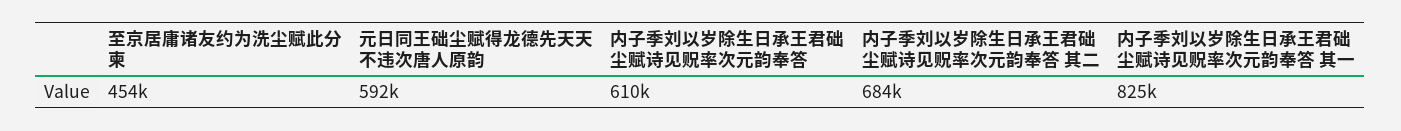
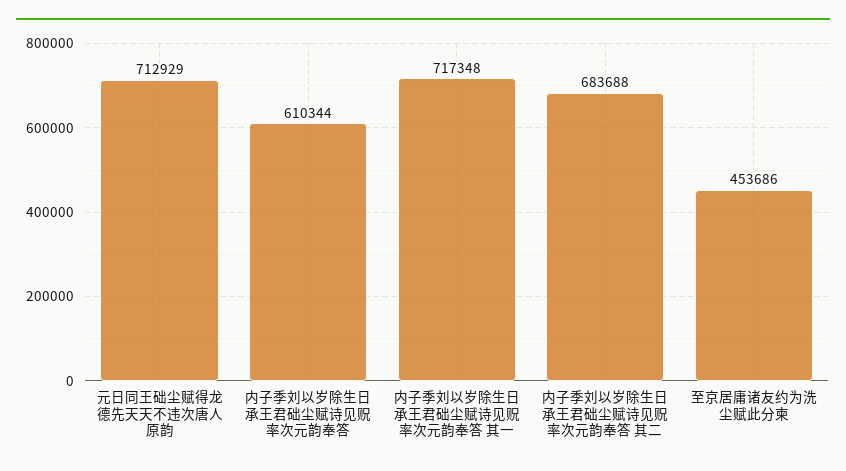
元日同王础尘赋得龙德先天天不违次唐人原韵: 592000 -> 712929
内子季刘以岁除生日承王君础尘赋诗见贶率次元韵奉答 其一: 825000 -> 717348

